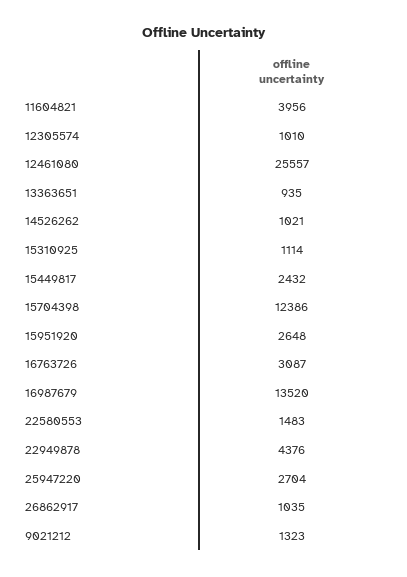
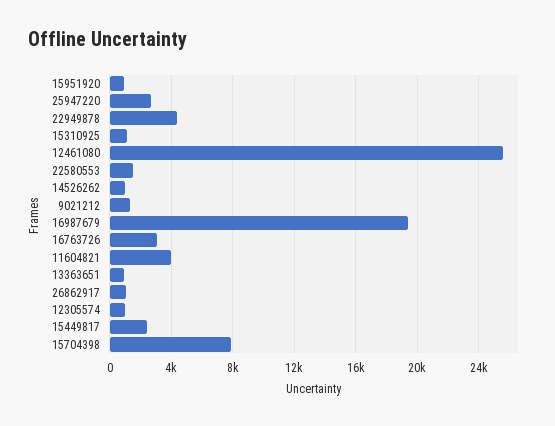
15704398: 12386 -> 8000
15951920: 2648 -> 1000
16987679: 13520 -> 19500

